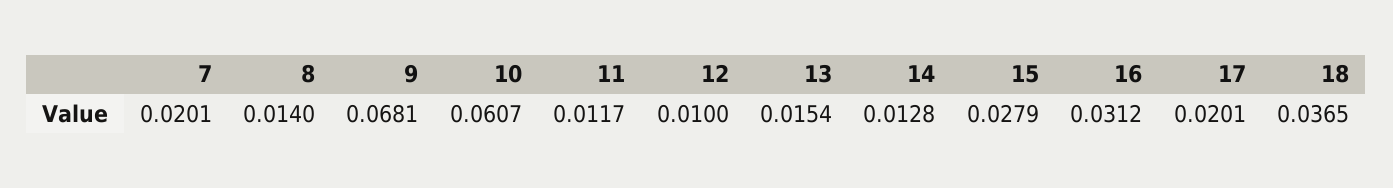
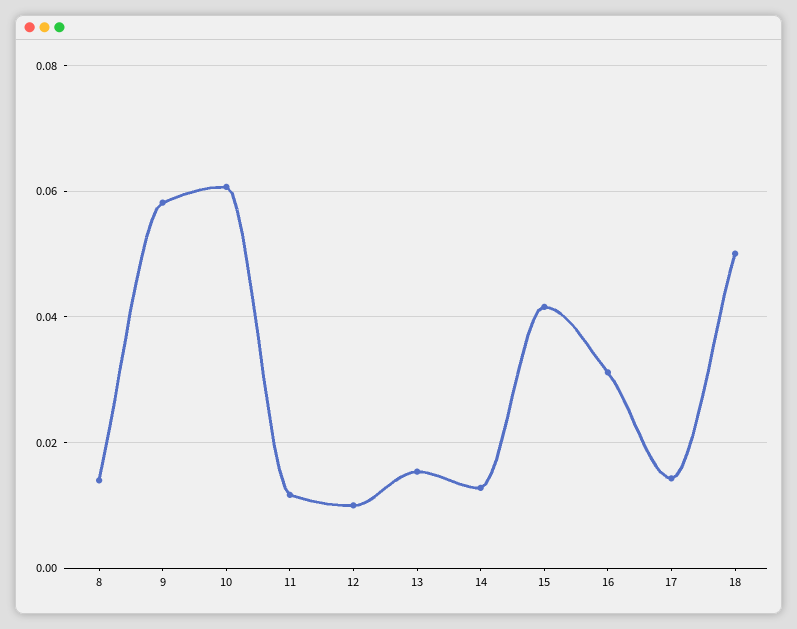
7: 0.0201 -> none
9: 0.0681 -> 0.058
15: 0.0279 -> 0.042
17: 0.0201 -> 0.014
18: 0.0365 -> 0.05

